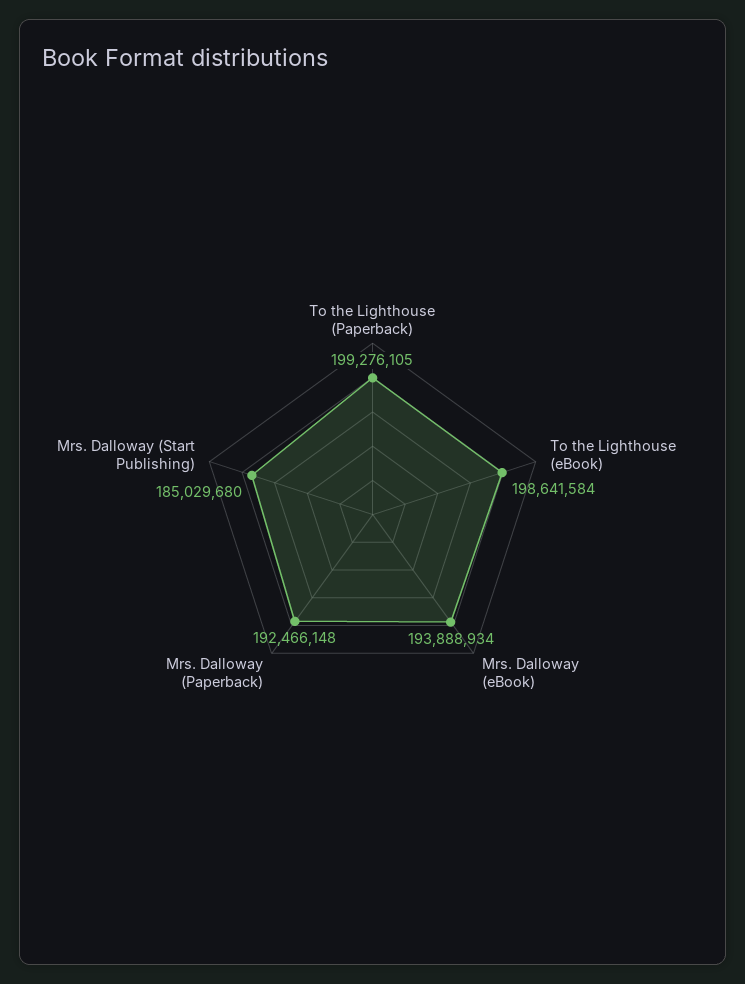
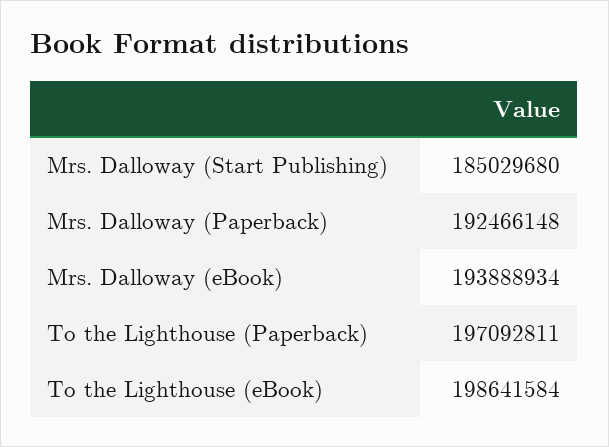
To the Lighthouse (Paperback): 199276105 -> 197092811

